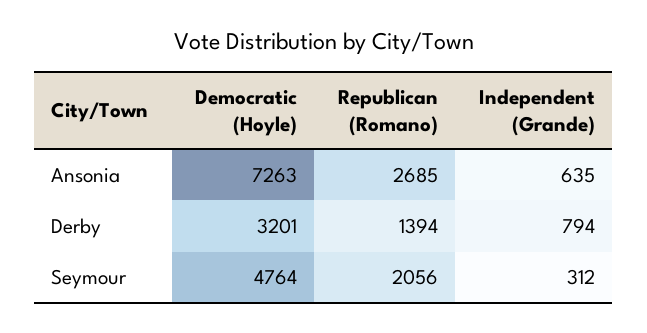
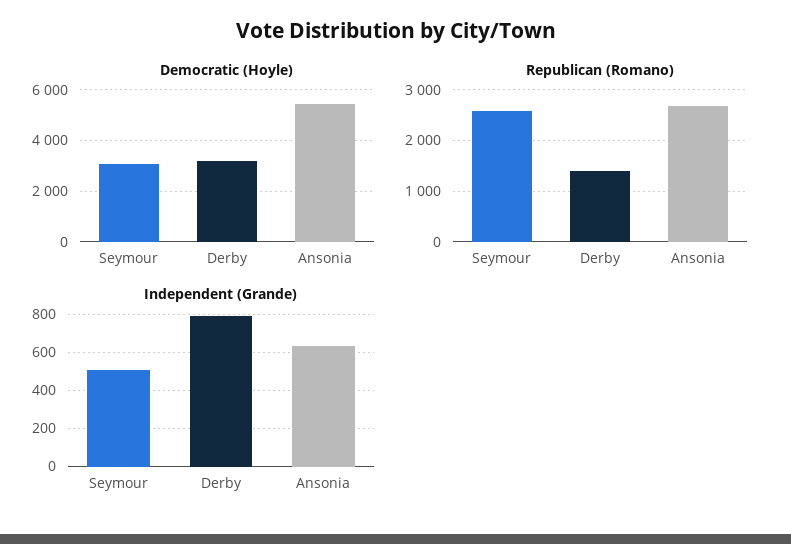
Democratic (Hoyle), Ansonia: 7263 -> 5500
Democratic (Hoyle), Seymour: 4764 -> 3000
Republican (Romano), Seymour: 2056 -> 2600
Independent (Grande), Seymour: 312 -> 500

